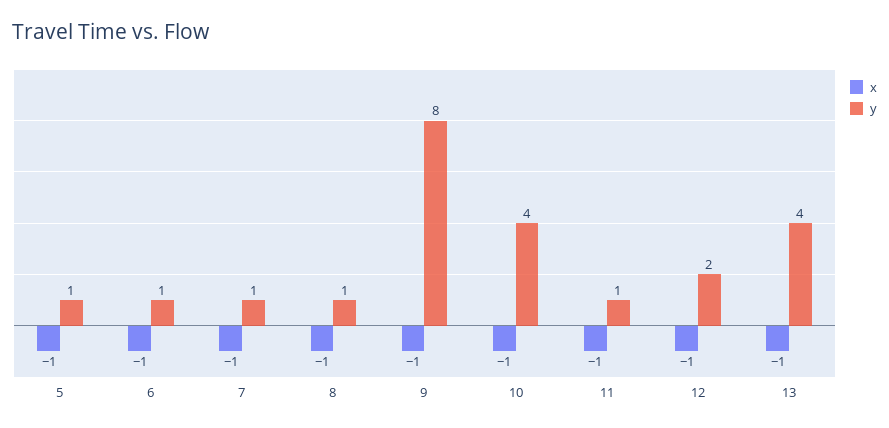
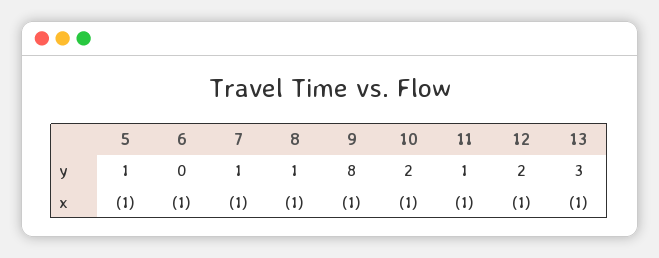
y, 6: 1 -> 0
y, 10: 4 -> 2
y, 13: 4 -> 3

